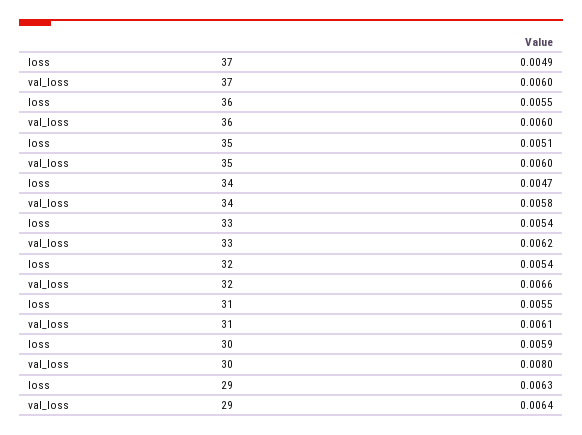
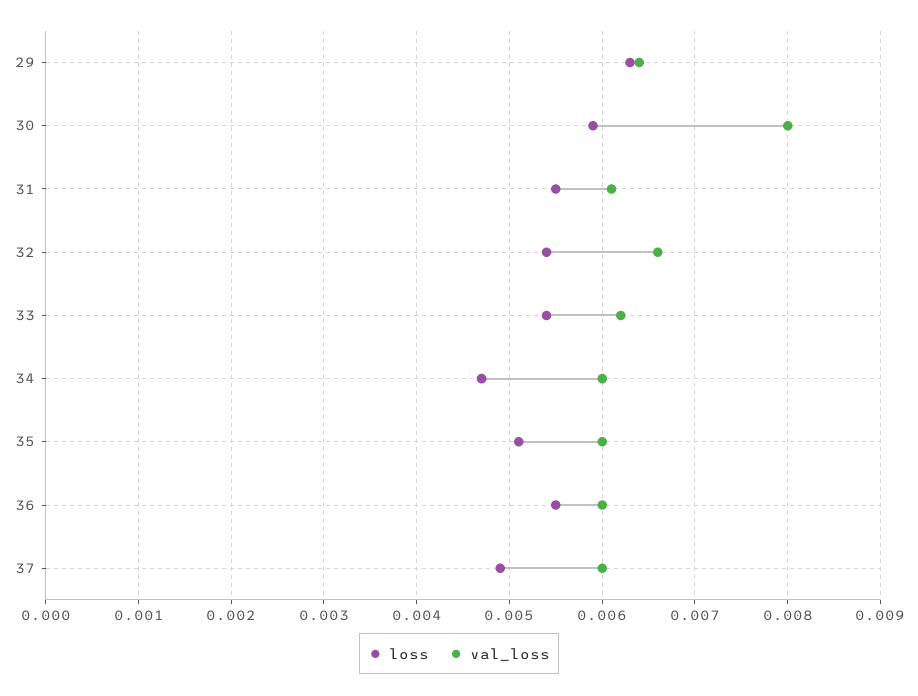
val_loss, 34: 0.0058 -> 0.006

